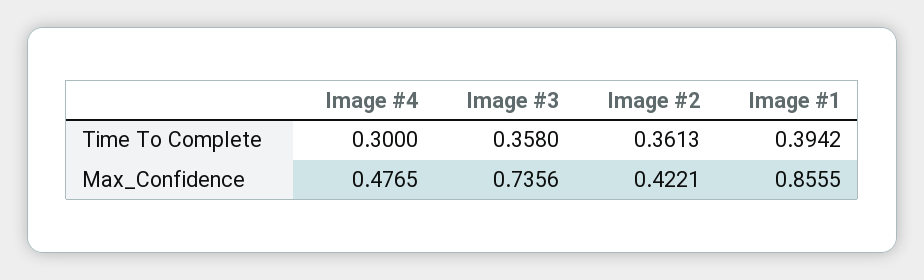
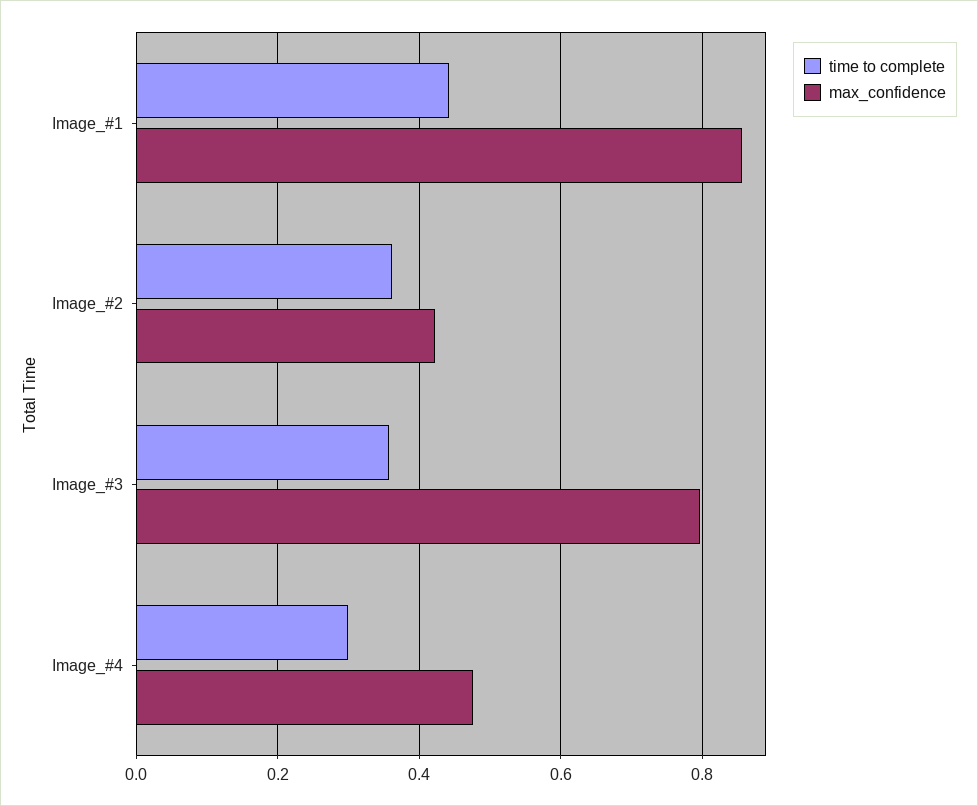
Time To Complete, Image #1: 0.3942 -> 0.44
Max_Confidence, Image #3: 0.7356 -> 0.8

